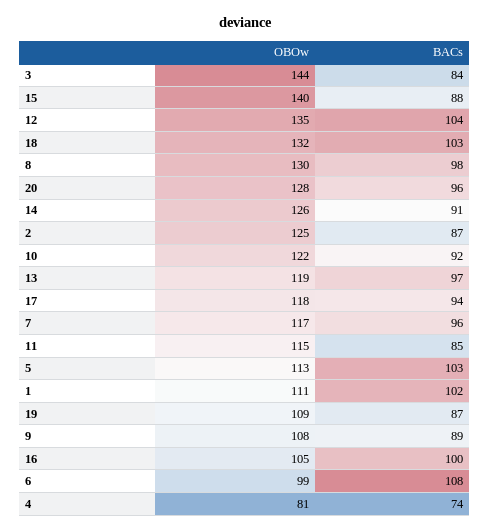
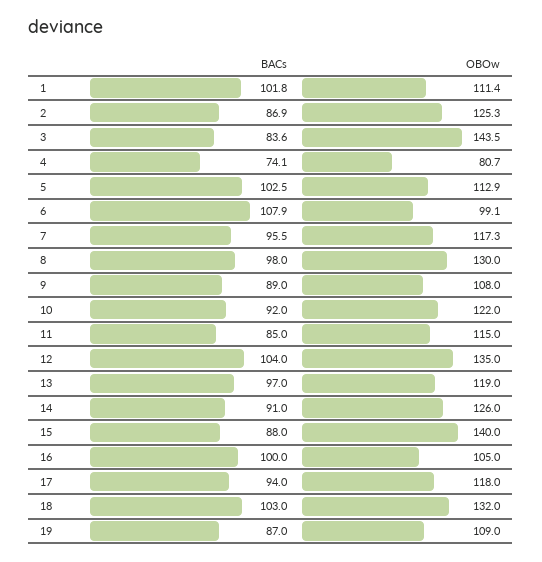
OBOw, 20: 128 -> none
BACs, 20: 96 -> none

